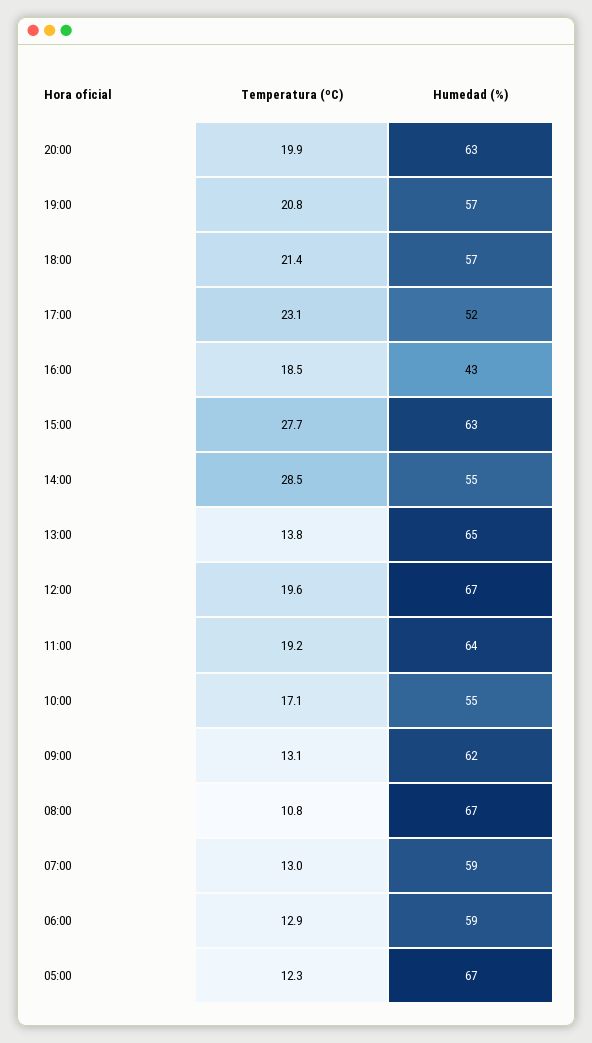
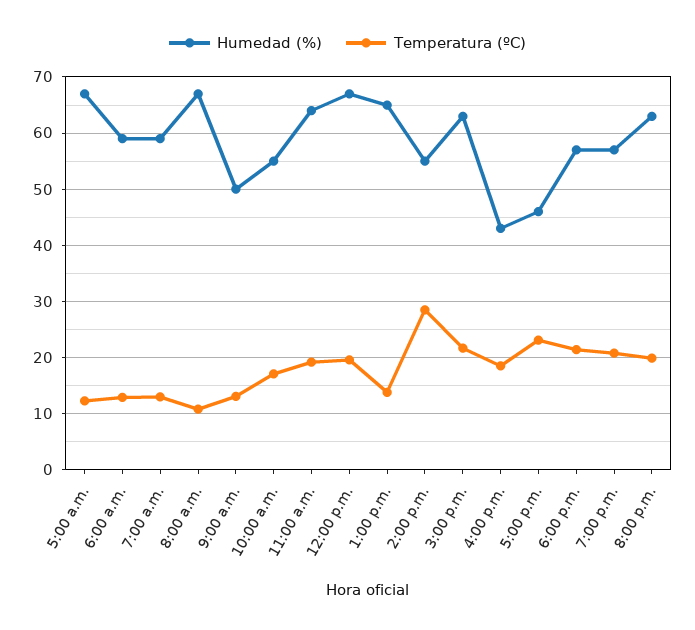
Humedad (%), 17:00: 52 -> 46
Temperatura (ºC), 15:00: 27.7 -> 22
Humedad (%), 09:00: 62 -> 50

